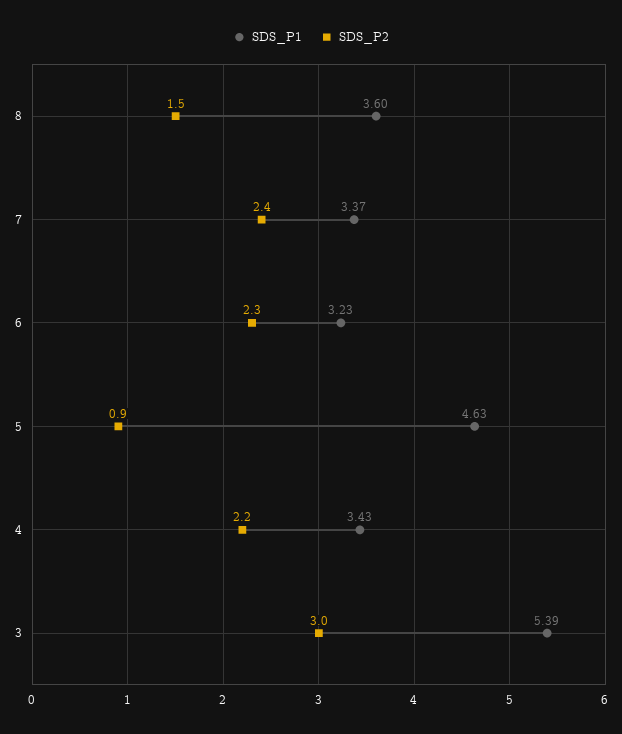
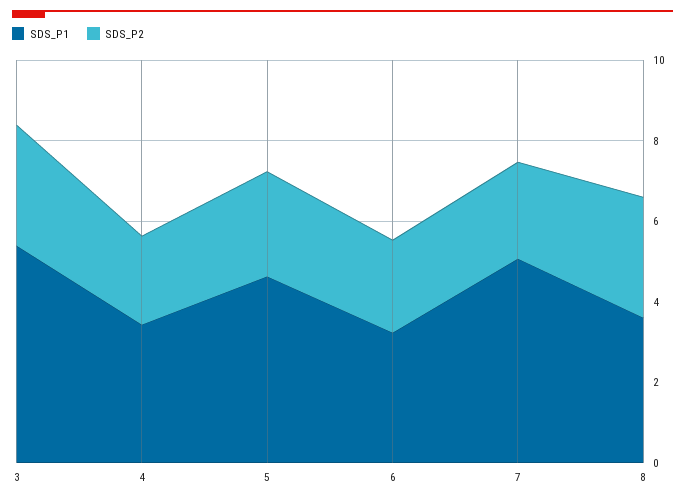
SDS_P2, 8: 1.5 -> 3
SDS_P1, 7: 3.37 -> 5
SDS_P2, 5: 0.9 -> 2.5

